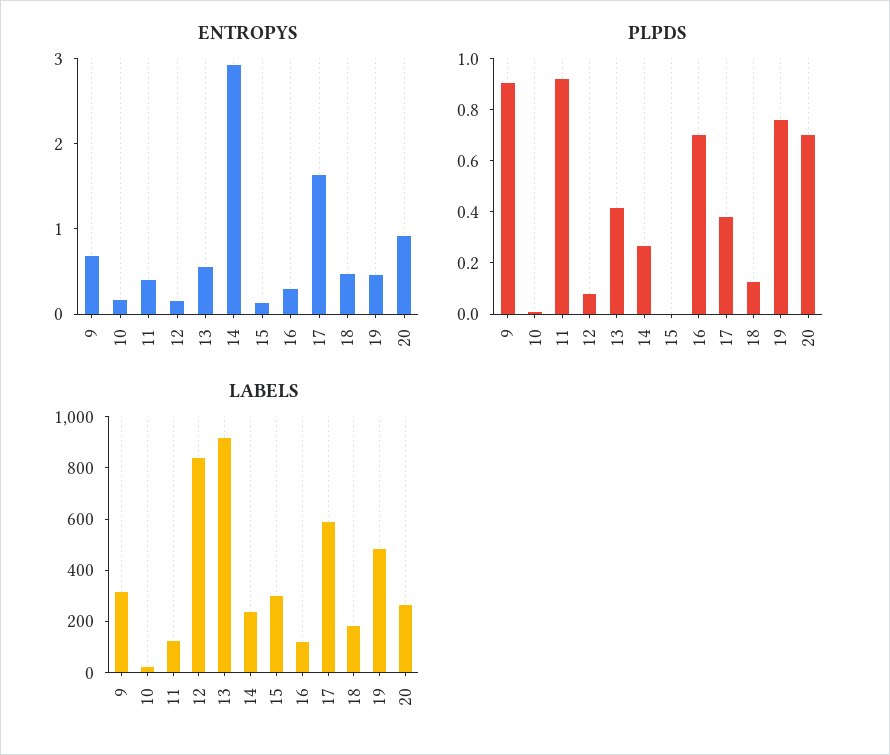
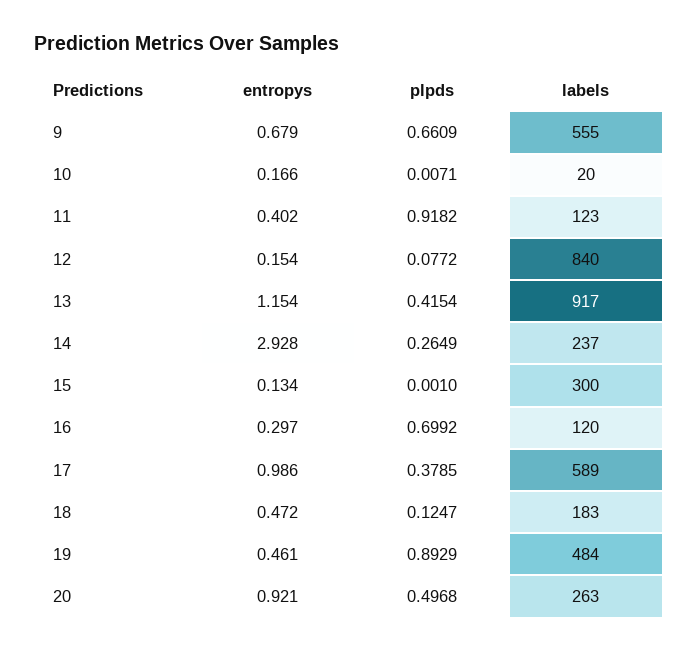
ENTROPYS, 13: 0.6 -> 1.154
ENTROPYS, 17: 1.6 -> 0.986
PLPDS, 9: 0.9 -> 0.6609
PLPDS, 19: 0.75 -> 0.8929
PLPDS, 20: 0.7 -> 0.4968
LABELS, 9: 300 -> 555

